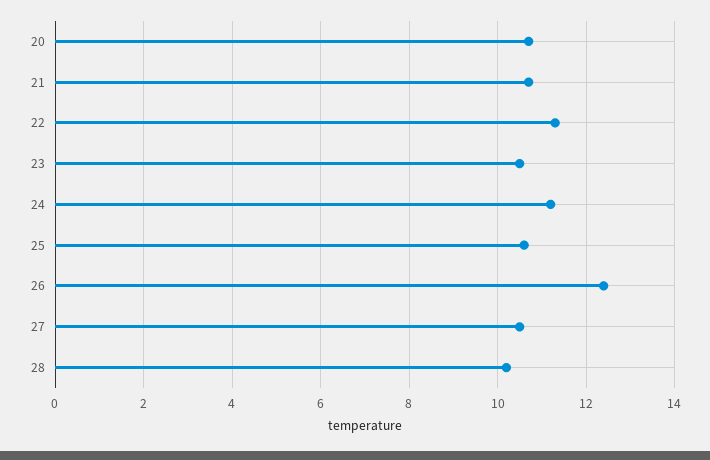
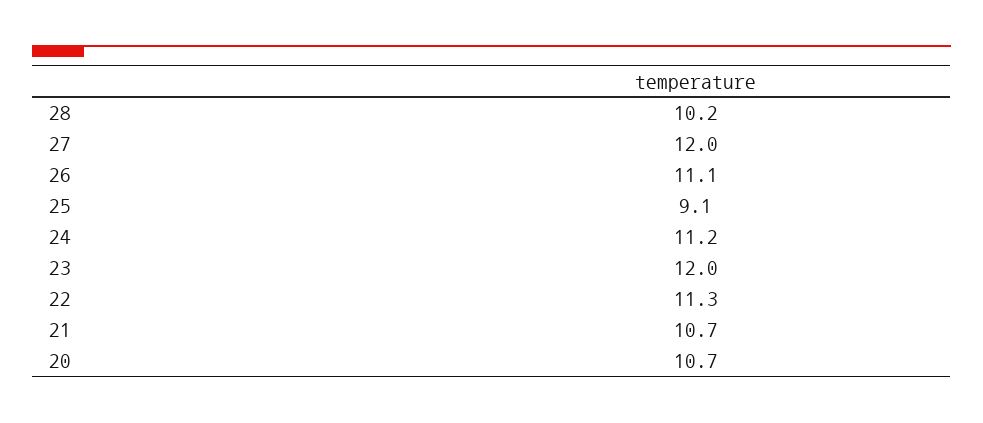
23: 10.5 -> 12
25: 10.5 -> 9.1
26: 12.5 -> 11.1
27: 10.5 -> 12

